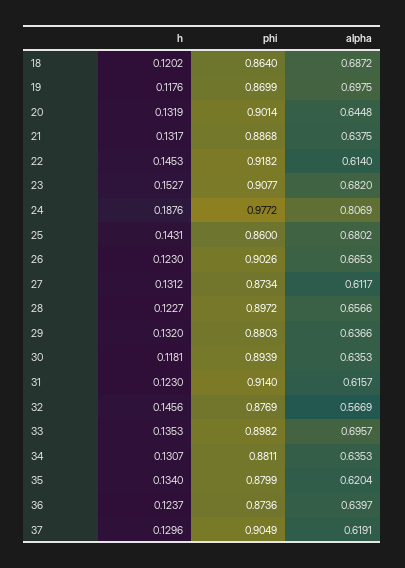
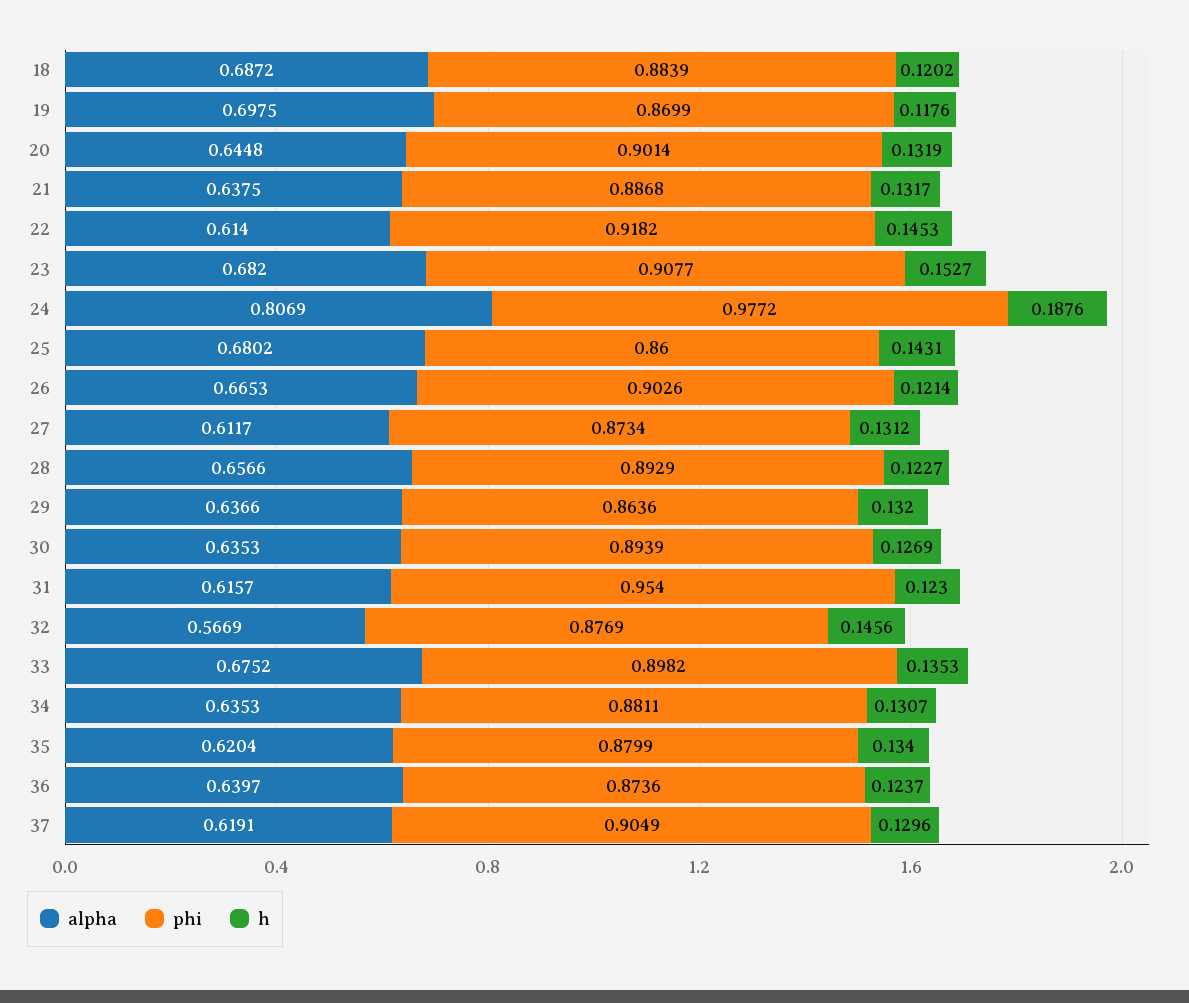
phi, 18: 0.864 -> 0.8839
h, 26: 0.123 -> 0.1214
phi, 28: 0.8972 -> 0.8929
phi, 29: 0.8803 -> 0.8636
h, 30: 0.1181 -> 0.1269
phi, 31: 0.914 -> 0.954
alpha, 33: 0.6957 -> 0.6752

